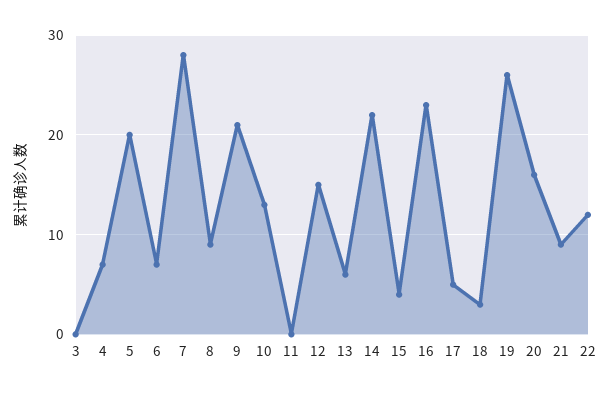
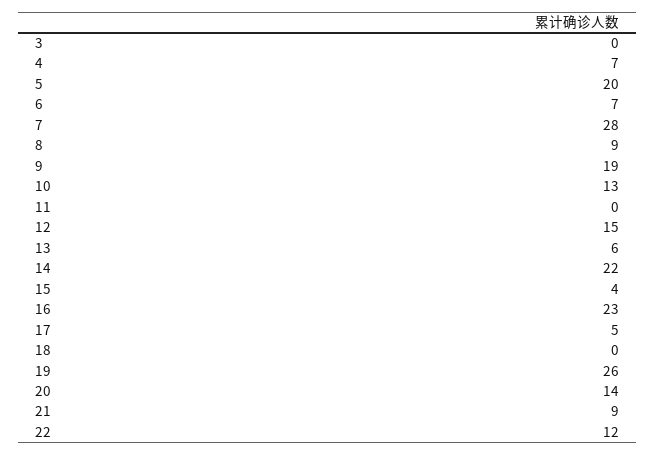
9: 21 -> 19
18: 3 -> 0
20: 16 -> 14

